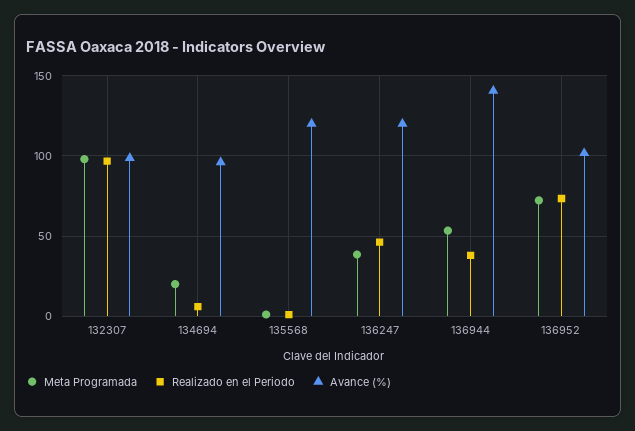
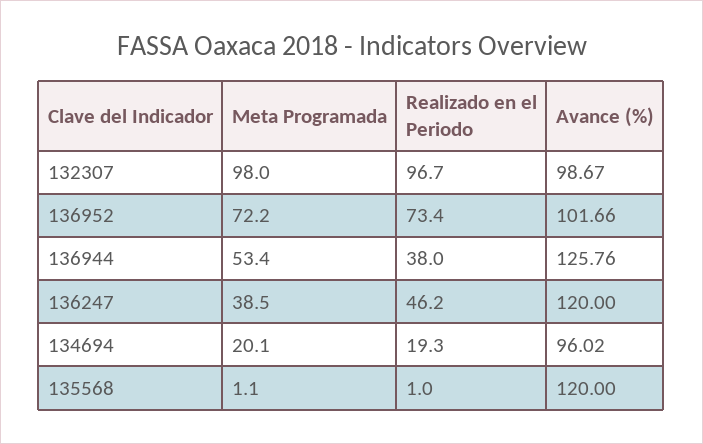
Realizado en el Periodo, 134694: 5 -> 19.3
Avance (%), 136944: 140 -> 125.76

